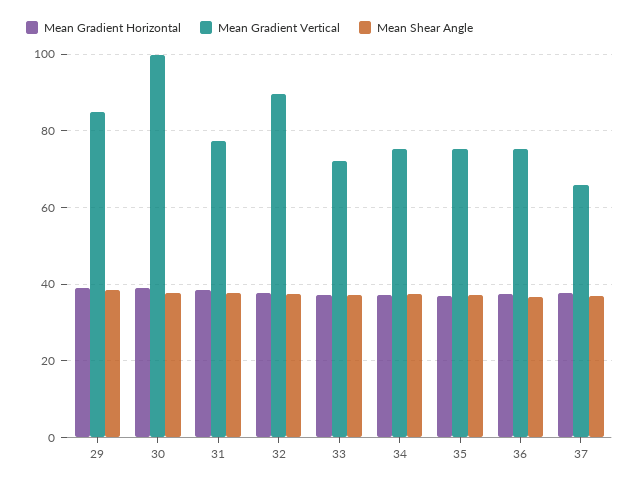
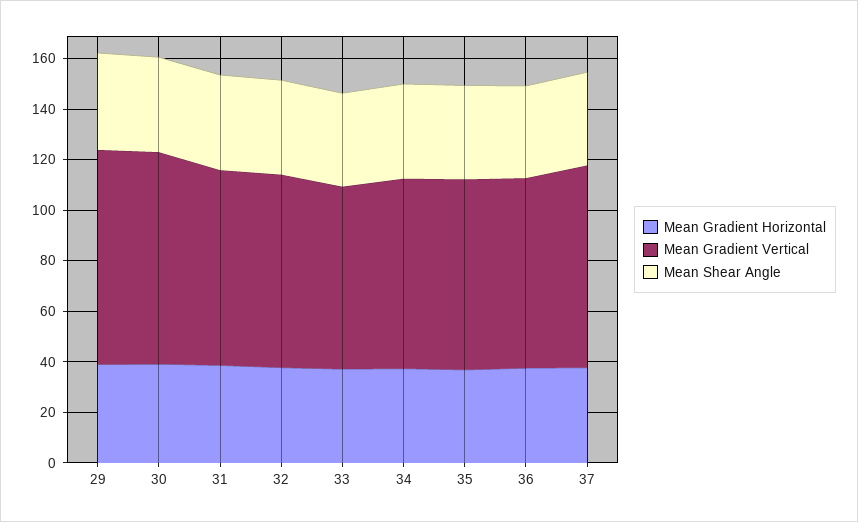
Mean Gradient Vertical, 30: 100 -> 85
Mean Gradient Vertical, 32: 90 -> 75
Mean Gradient Vertical, 37: 66 -> 80

